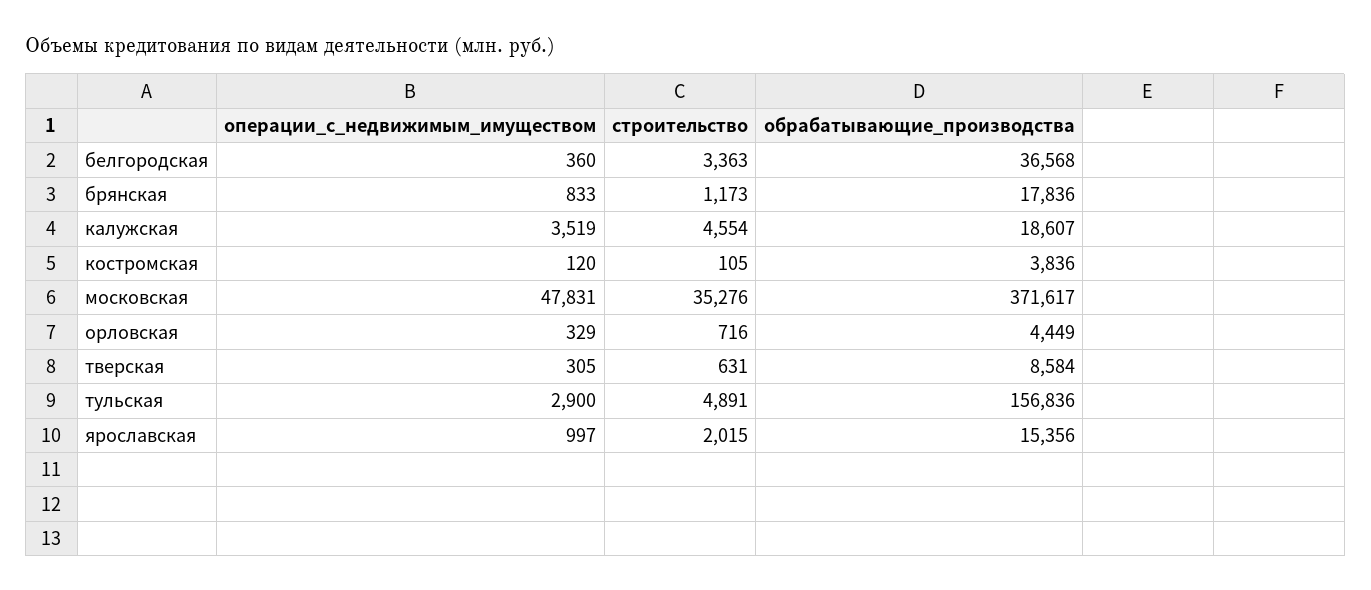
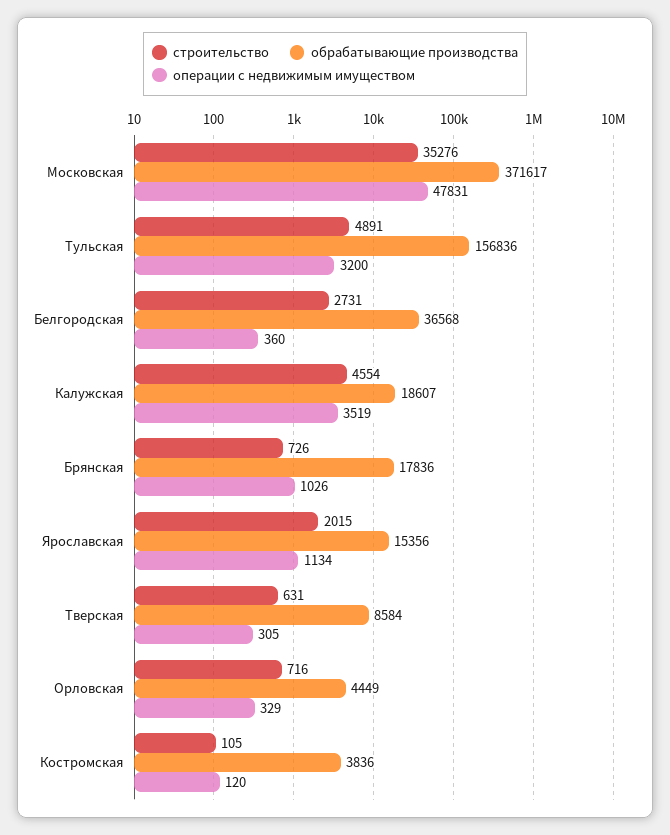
строительство, белгородская: 3363 -> 2731
операции_с_недвижимым_имуществом, брянская: 833 -> 1026
строительство, брянская: 1173 -> 726
операции_с_недвижимым_имуществом, тульская: 2900 -> 3200
операции_с_недвижимым_имуществом, ярославская: 997 -> 1134

